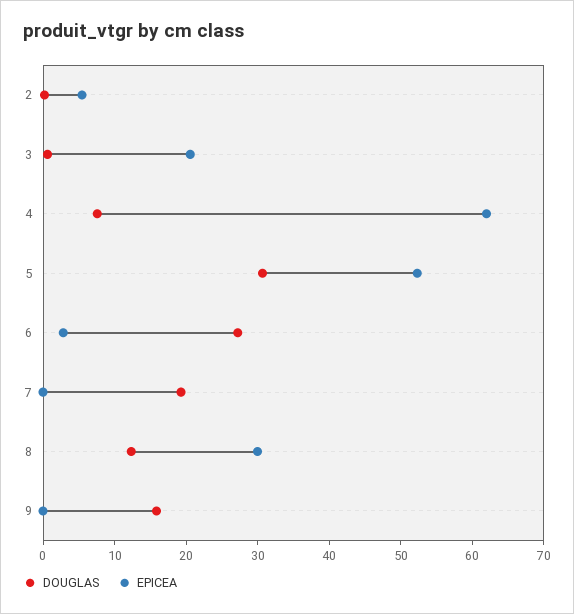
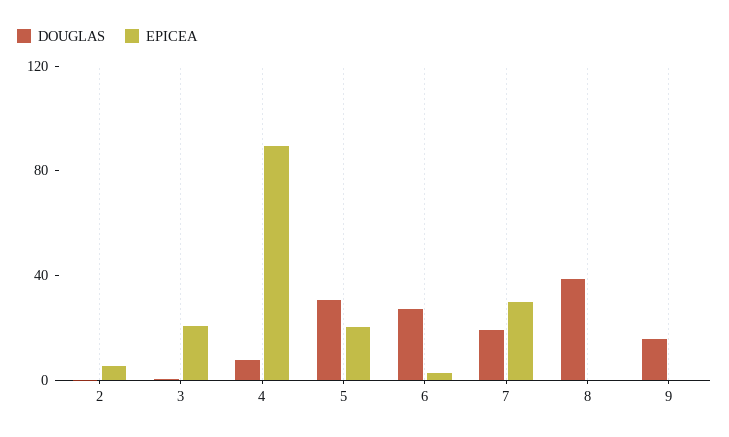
EPICEA, 4: 62 -> 90
EPICEA, 5: 52 -> 20
EPICEA, 7: 0 -> 30
DOUGLAS, 8: 12 -> 40
EPICEA, 8: 30 -> 0

